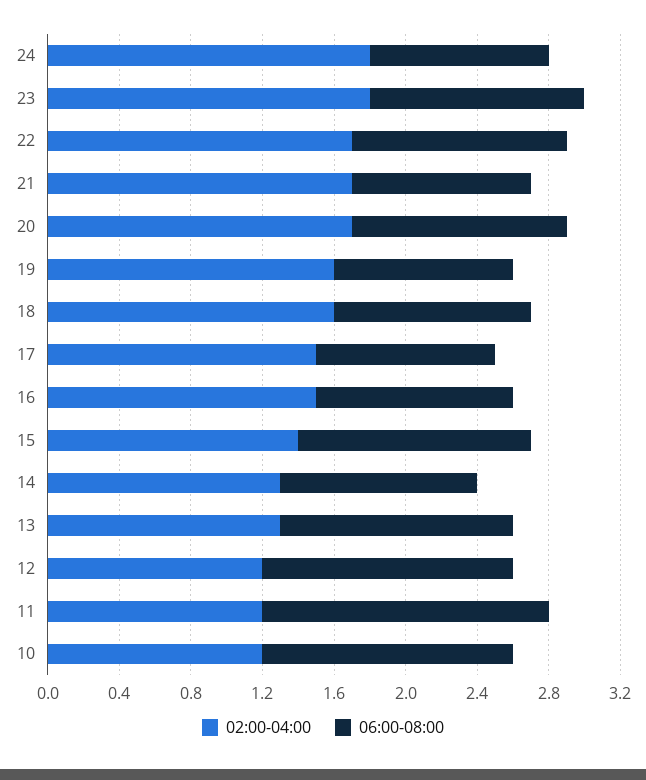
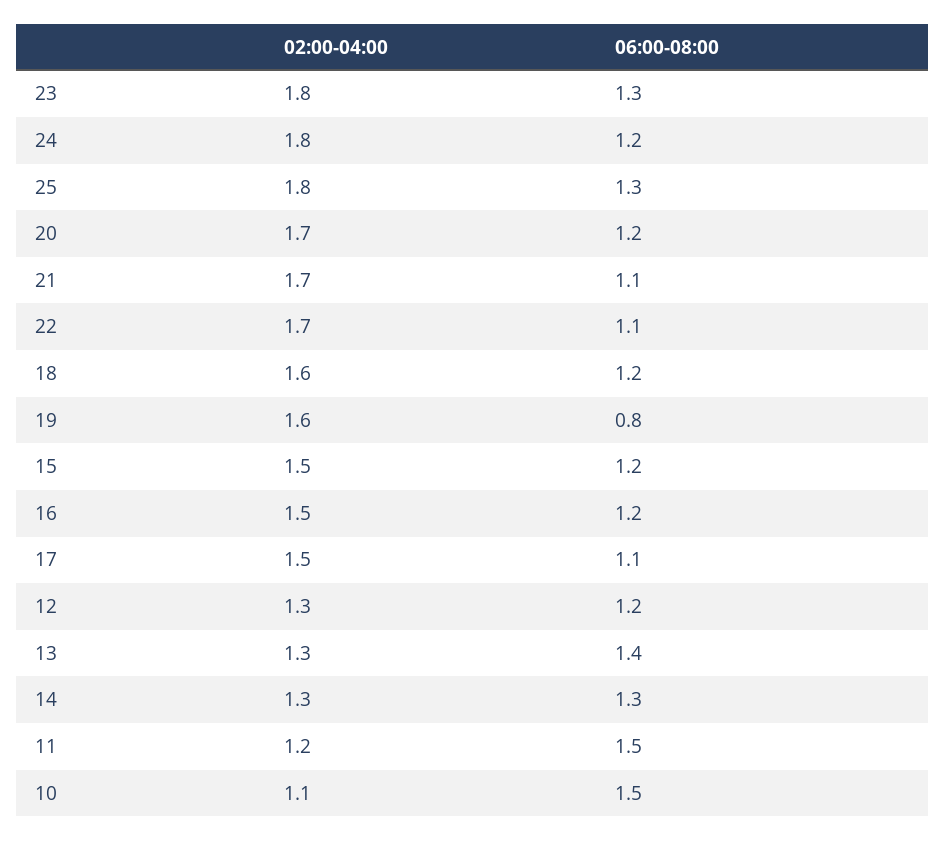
06:00-08:00, 24: 1 -> 1.2
06:00-08:00, 23: 1.2 -> 1.3
06:00-08:00, 22: 1.2 -> 1.1
06:00-08:00, 21: 1 -> 1.1
06:00-08:00, 19: 1 -> 0.8
06:00-08:00, 18: 1.1 -> 1.2
06:00-08:00, 17: 1 -> 1.1
06:00-08:00, 16: 1.1 -> 1.2
02:00-04:00, 15: 1.4 -> 1.5
06:00-08:00, 15: 1.3 -> 1.2
06:00-08:00, 14: 1.1 -> 1.3
06:00-08:00, 13: 1.3 -> 1.4
02:00-04:00, 12: 1.2 -> 1.3
06:00-08:00, 12: 1.4 -> 1.2
06:00-08:00, 11: 1.6 -> 1.5
02:00-04:00, 10: 1.2 -> 1.1
06:00-08:00, 10: 1.4 -> 1.5
02:00-04:00, 25: none -> 1.8
06:00-08:00, 25: none -> 1.3

